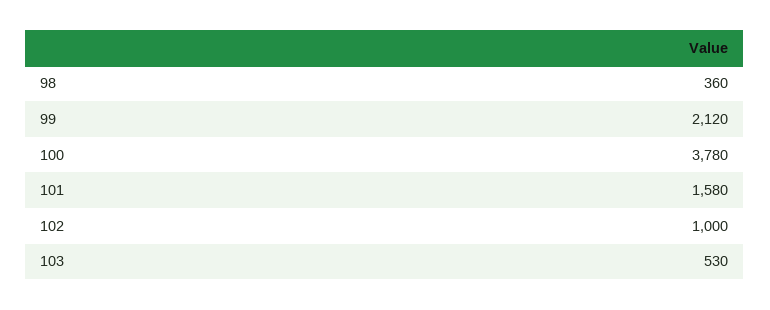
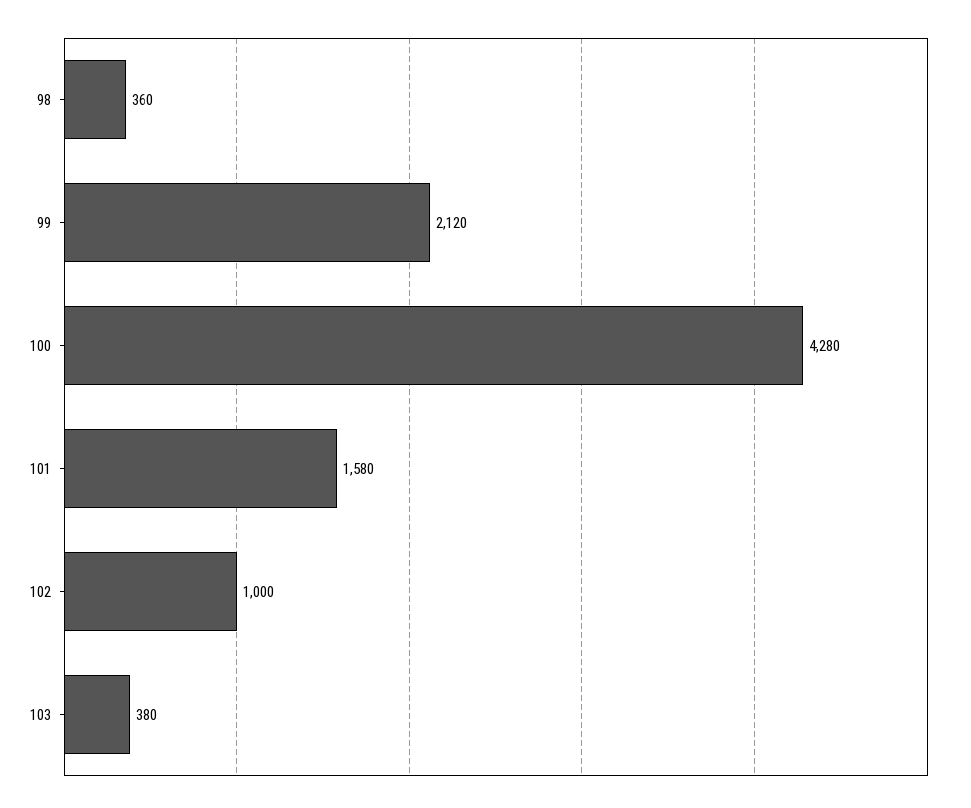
100: 3780 -> 4280
103: 530 -> 380

